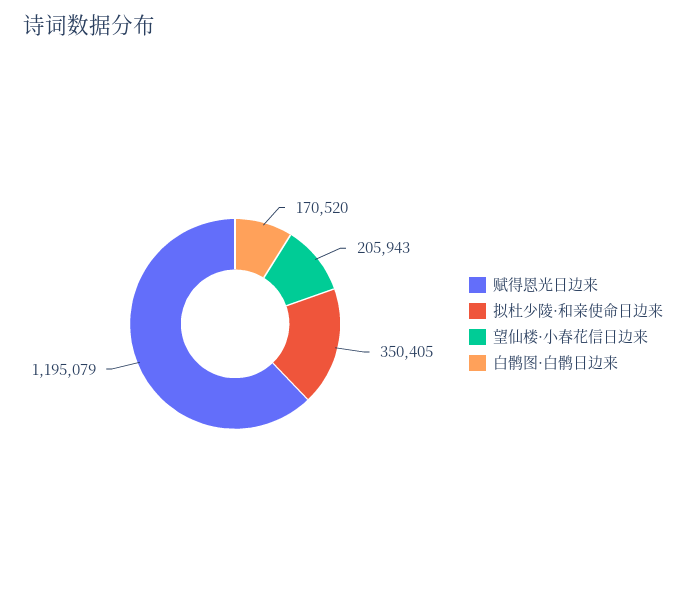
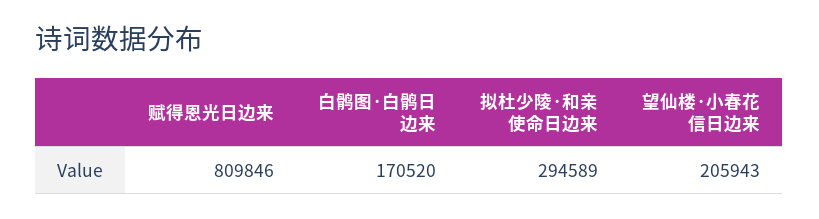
赋得恩光日边来: 1195079 -> 809846
拟杜少陵·和亲使命日边来: 350405 -> 294589

